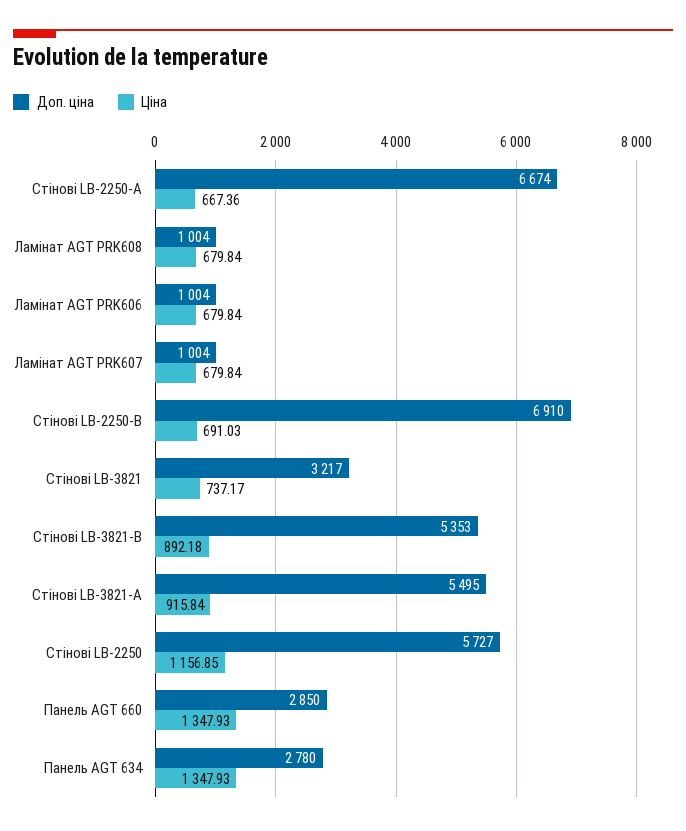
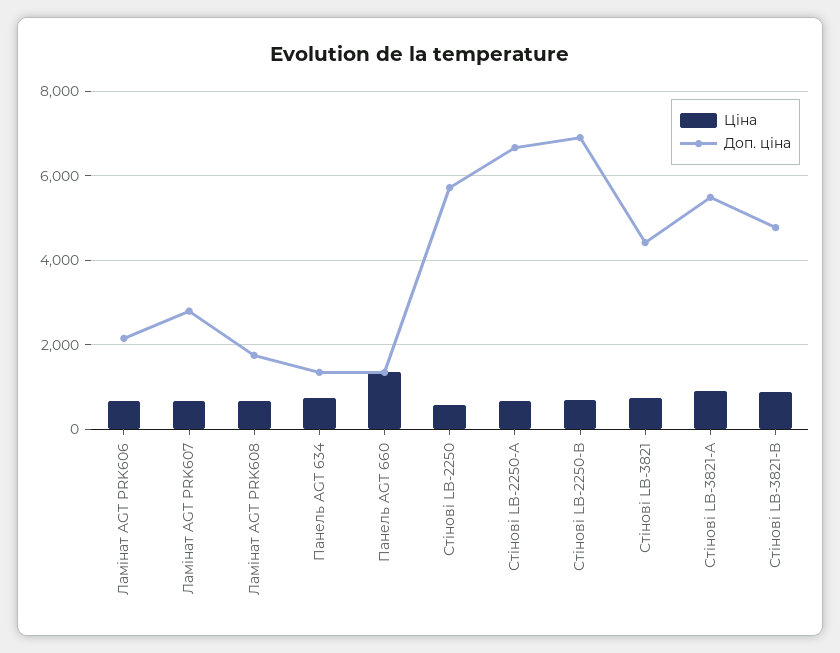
Доп. ціна, Ламінат AGT PRK608: 1004 -> 1800
Доп. ціна, Ламінат AGT PRK606: 1004 -> 2200
Доп. ціна, Ламінат AGT PRK607: 1004 -> 2800
Доп. ціна, Стінові LB-3821: 3217 -> 4400
Доп. ціна, Стінові LB-3821-В: 5353 -> 4800
Ціна, Стінові LB-2250: 1156.85 -> 600
Доп. ціна, Панель AGT 660: 2850 -> 1400
Доп. ціна, Панель AGT 634: 2780 -> 1400
Ціна, Панель AGT 634: 1347.93 -> 800

